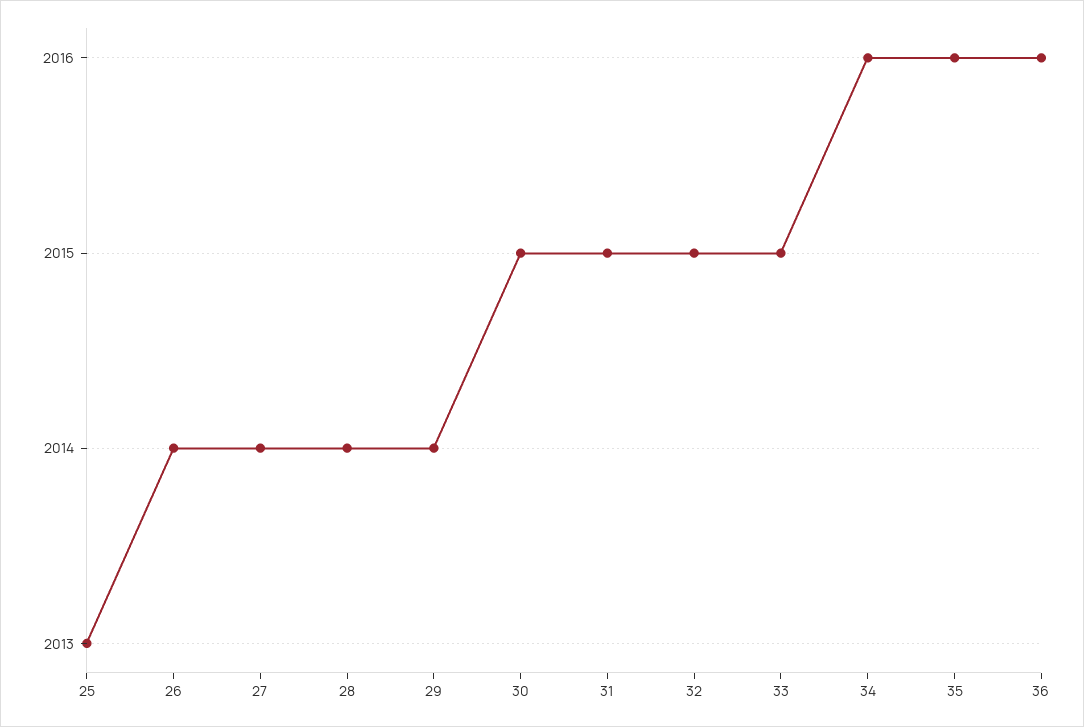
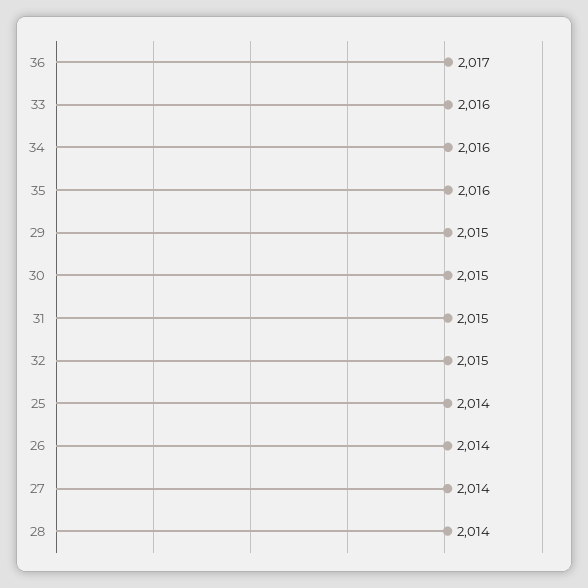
25: 2013 -> 2014
29: 2014 -> 2015
33: 2015 -> 2016
36: 2016 -> 2017

